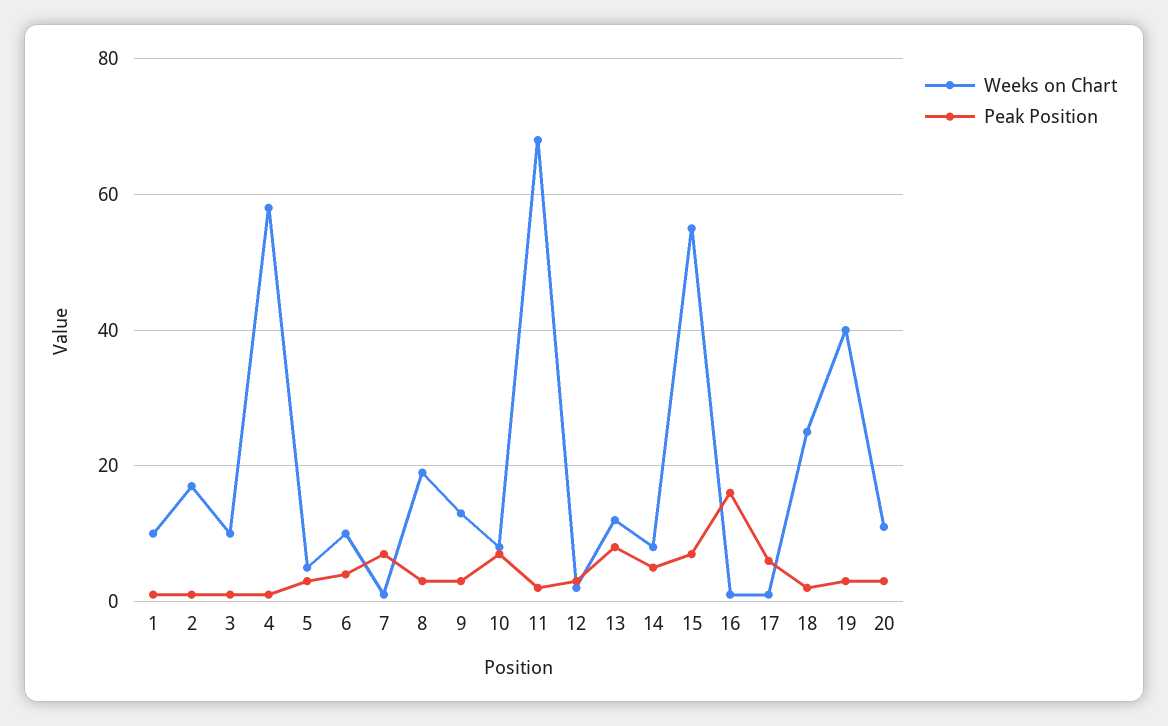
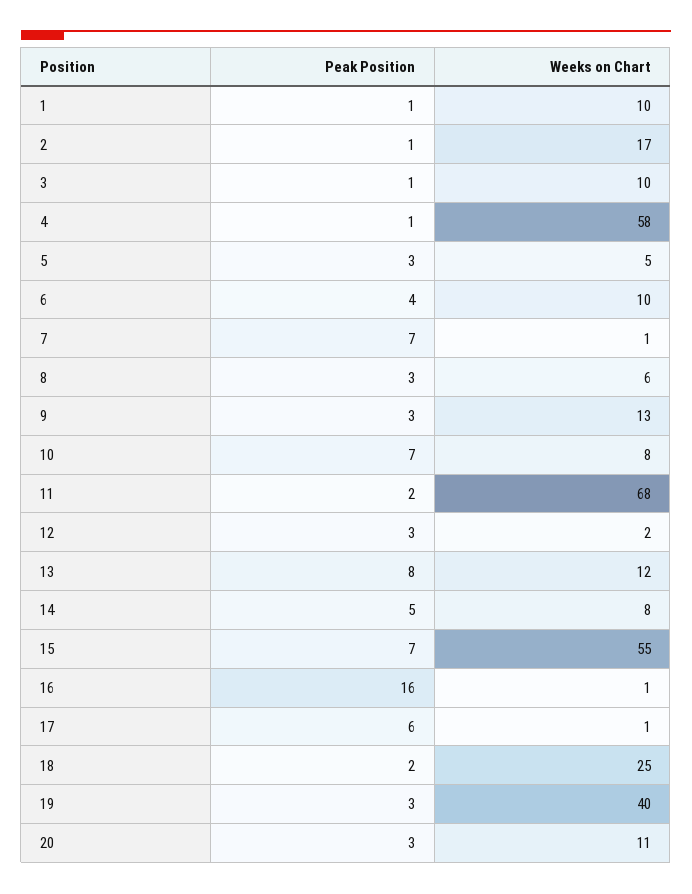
Weeks on Chart, 8: 20 -> 6

